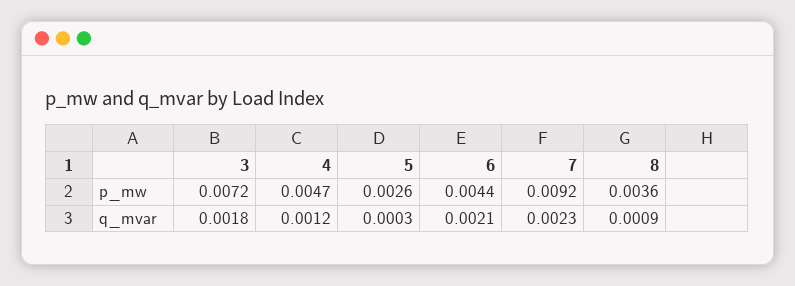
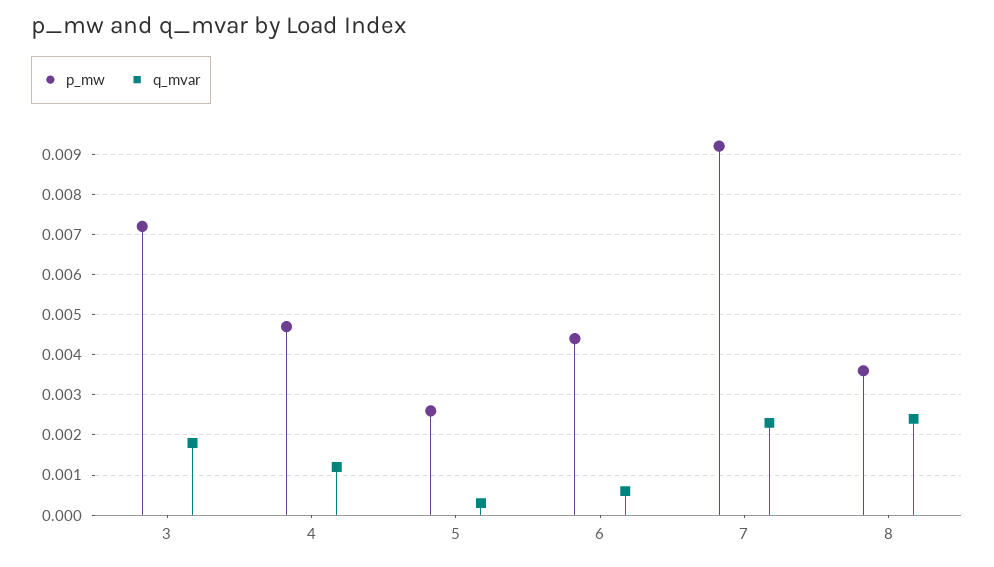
q_mvar, 6: 0.0021 -> 0.0005
q_mvar, 8: 0.0009 -> 0.0025

